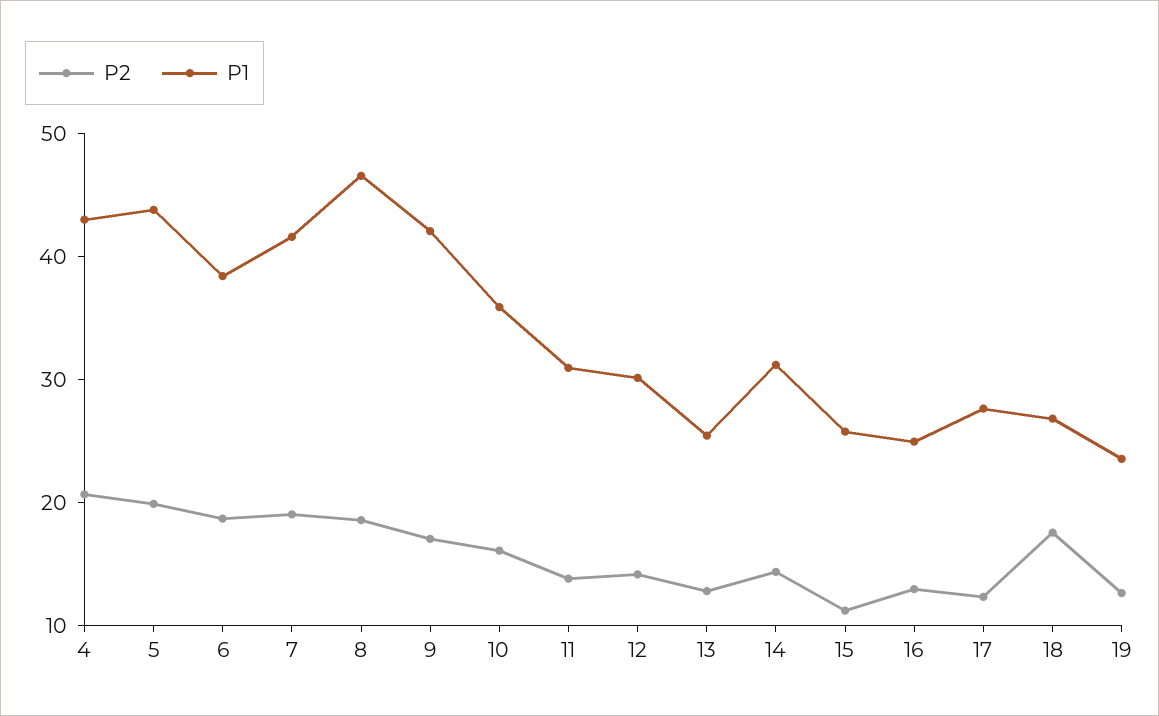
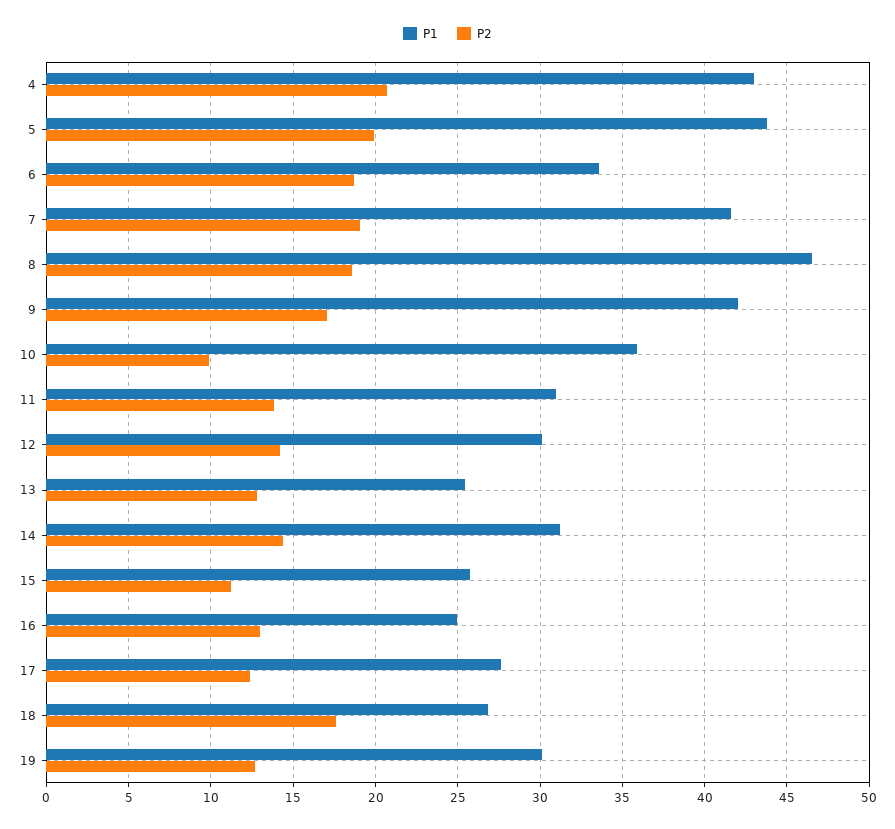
P1, 6: 38 -> 33.5
P2, 10: 16 -> 10
P1, 19: 24 -> 30

